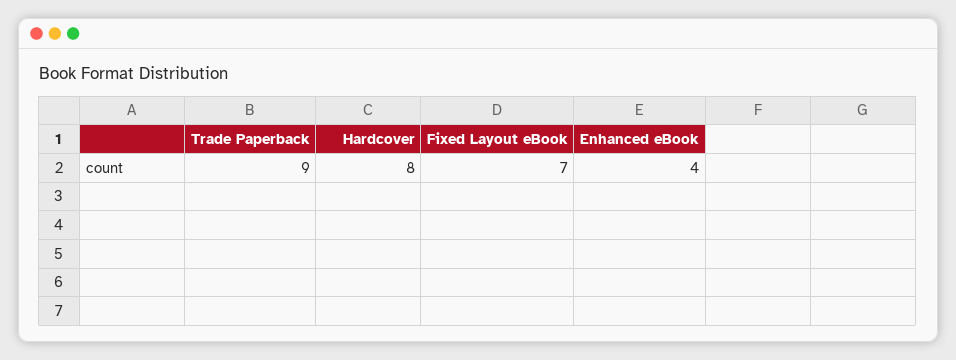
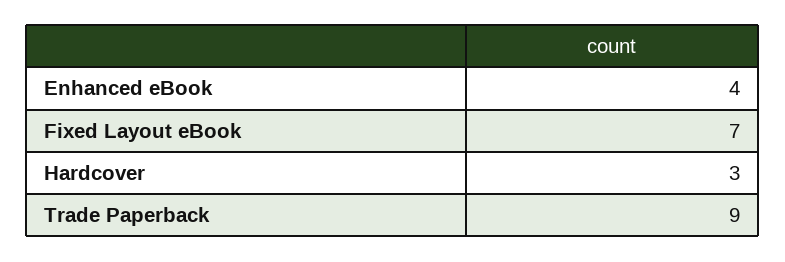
Hardcover: 8 -> 3

